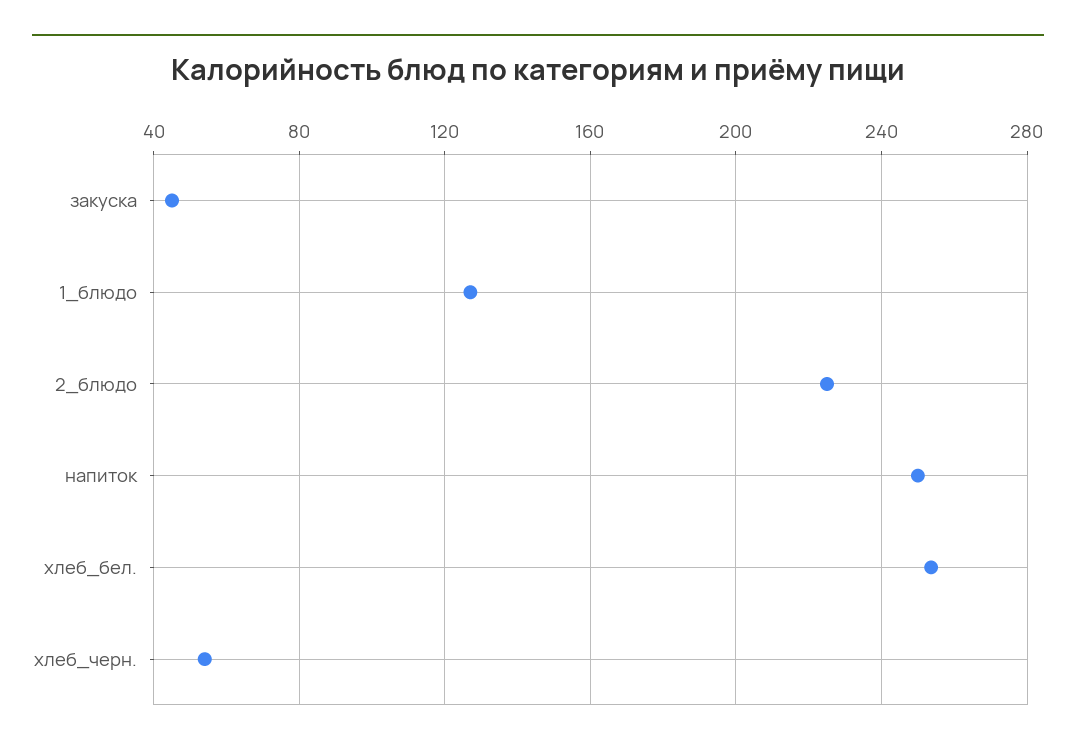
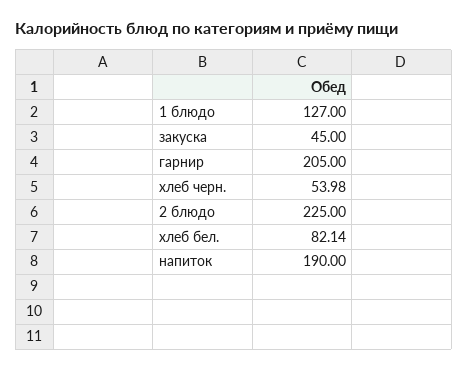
напиток: 250 -> 190
хлеб_бел.: 255 -> 82.14
гарнир: none -> 205

